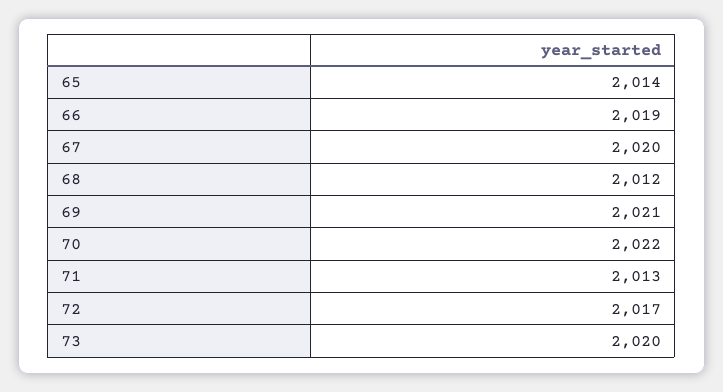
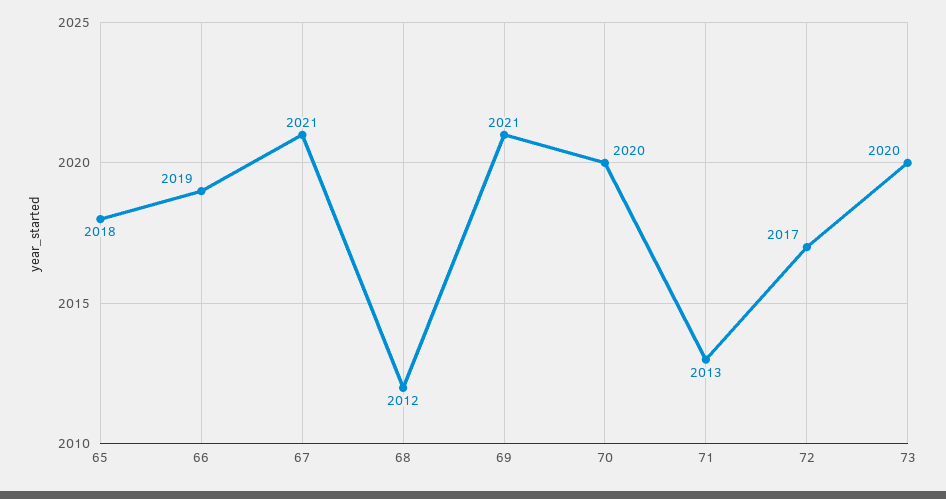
65: 2014 -> 2018
67: 2020 -> 2021
70: 2022 -> 2020

